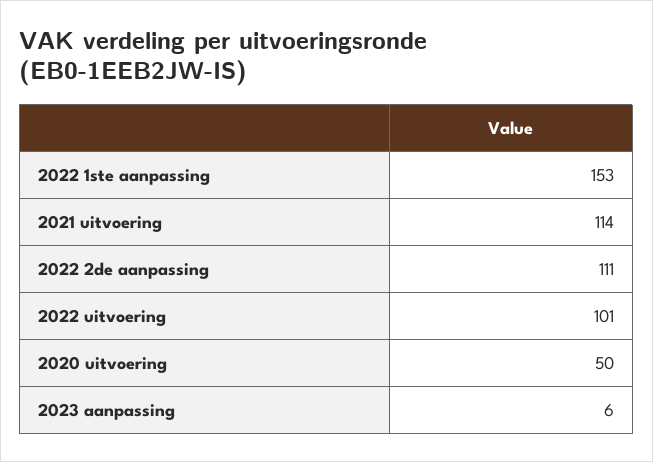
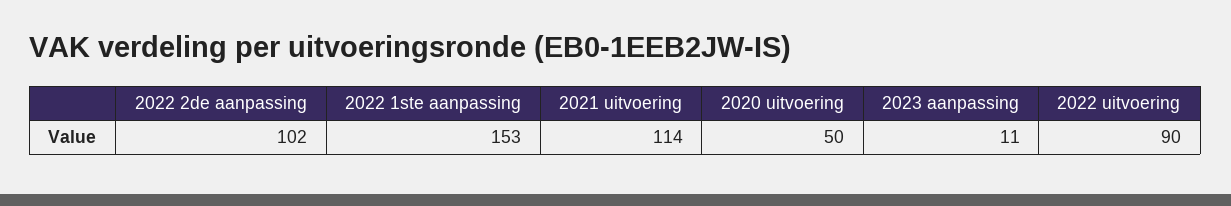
2022 2de aanpassing: 111 -> 102
2022 uitvoering: 101 -> 90
2023 aanpassing: 6 -> 11

